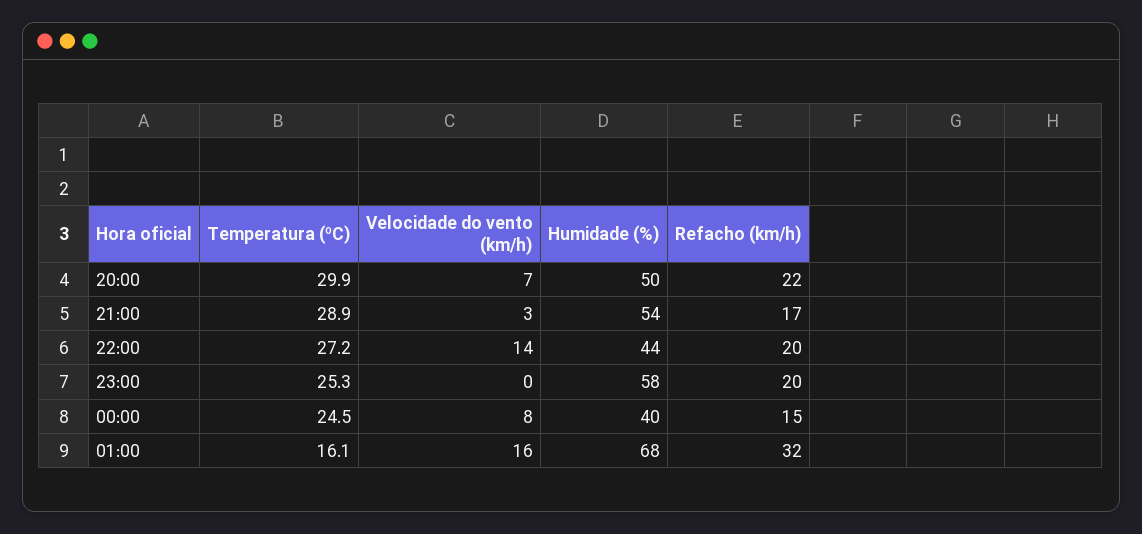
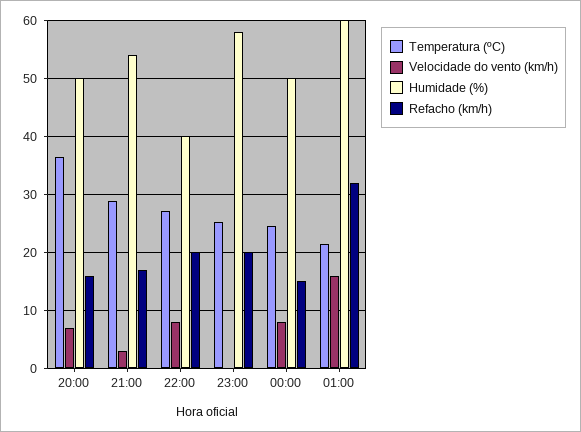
Temperatura (ºC), 20:00: 29.9 -> 36
Refacho (km/h), 20:00: 22 -> 16
Velocidade do vento (km/h), 22:00: 14 -> 8
Humidade (%), 22:00: 44 -> 40
Humidade (%), 00:00: 40 -> 50
Temperatura (ºC), 01:00: 16.1 -> 22
Humidade (%), 01:00: 68 -> 60

